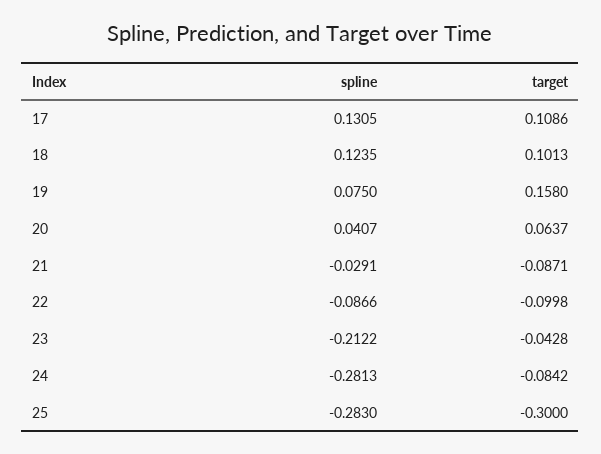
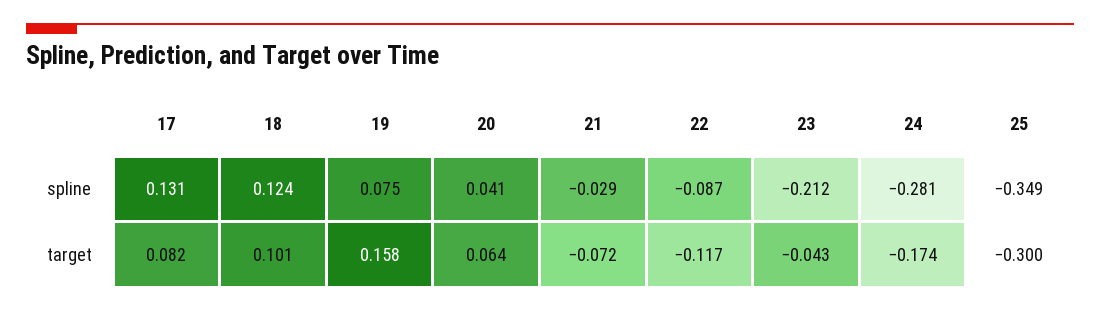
target, 17: 0.1086 -> 0.082
target, 21: -0.0871 -> -0.072
target, 22: -0.0998 -> -0.117
target, 24: -0.0842 -> -0.174
spline, 25: -0.283 -> -0.349

